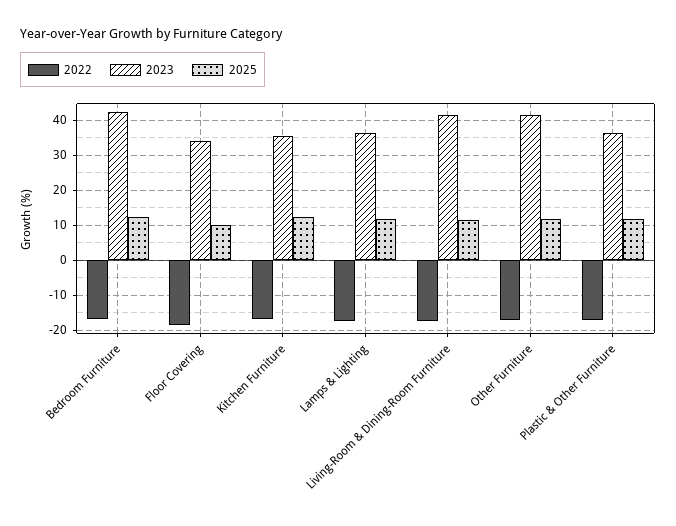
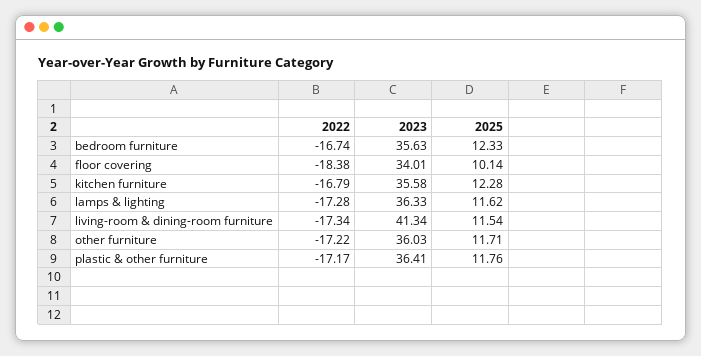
2023, Bedroom Furniture: 42 -> 35.63
2023, Other Furniture: 42 -> 36.03

